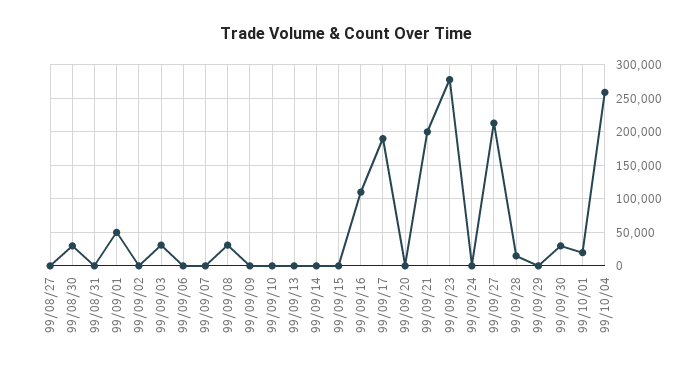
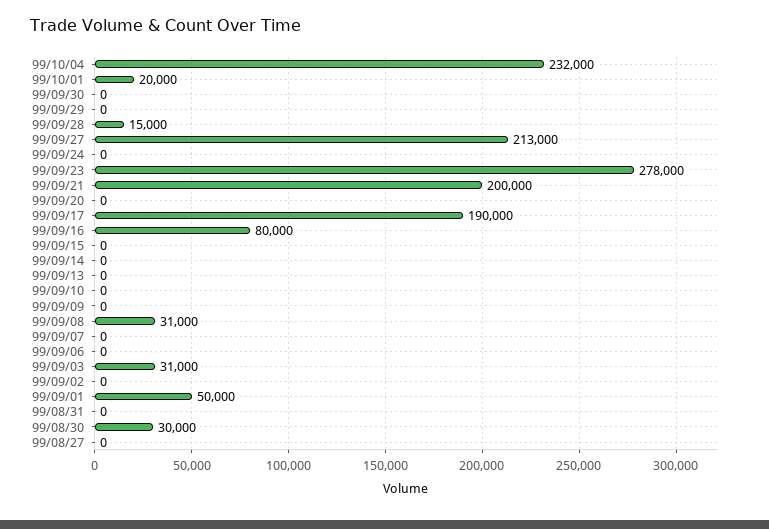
99/09/16: 110000 -> 80000
99/09/30: 30000 -> 0
99/10/04: 260000 -> 232000

